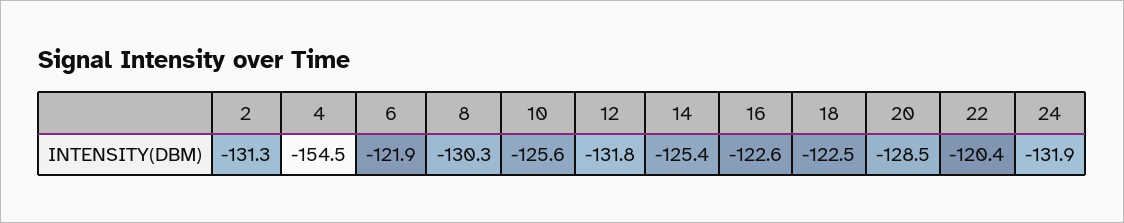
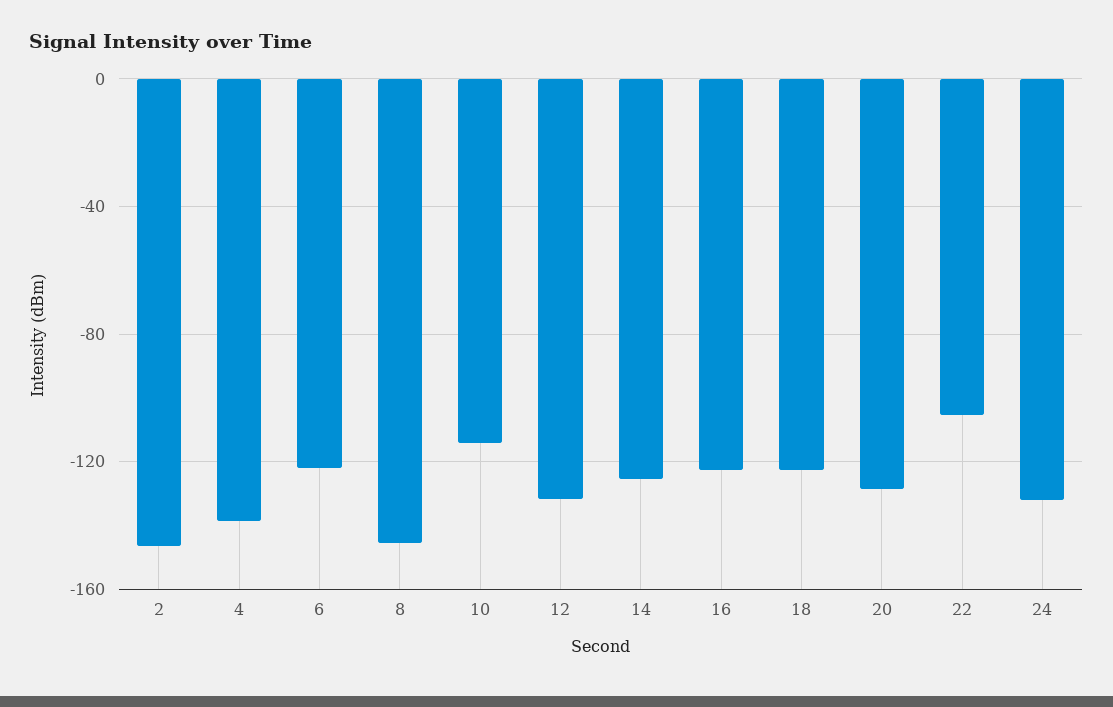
2: -131.3 -> -145
4: -154.5 -> -140
8: -130.3 -> -145
10: -125.6 -> -115
22: -120.4 -> -105

